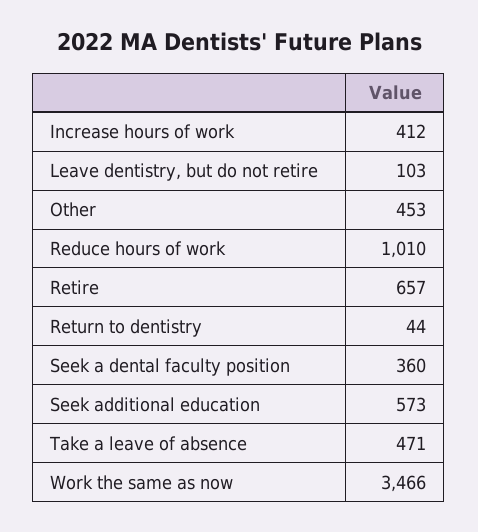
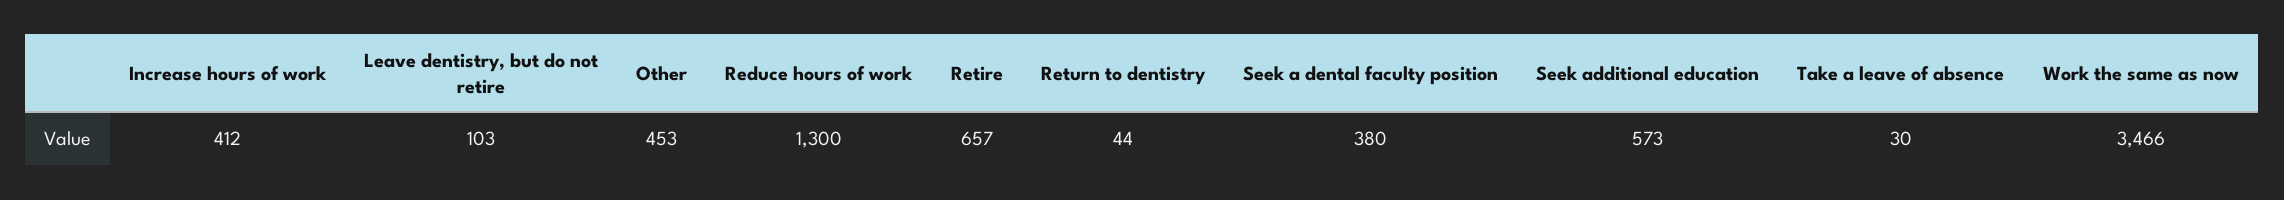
Reduce hours of work: 1010 -> 1300
Seek a dental faculty position: 360 -> 380
Take a leave of absence: 471 -> 30

